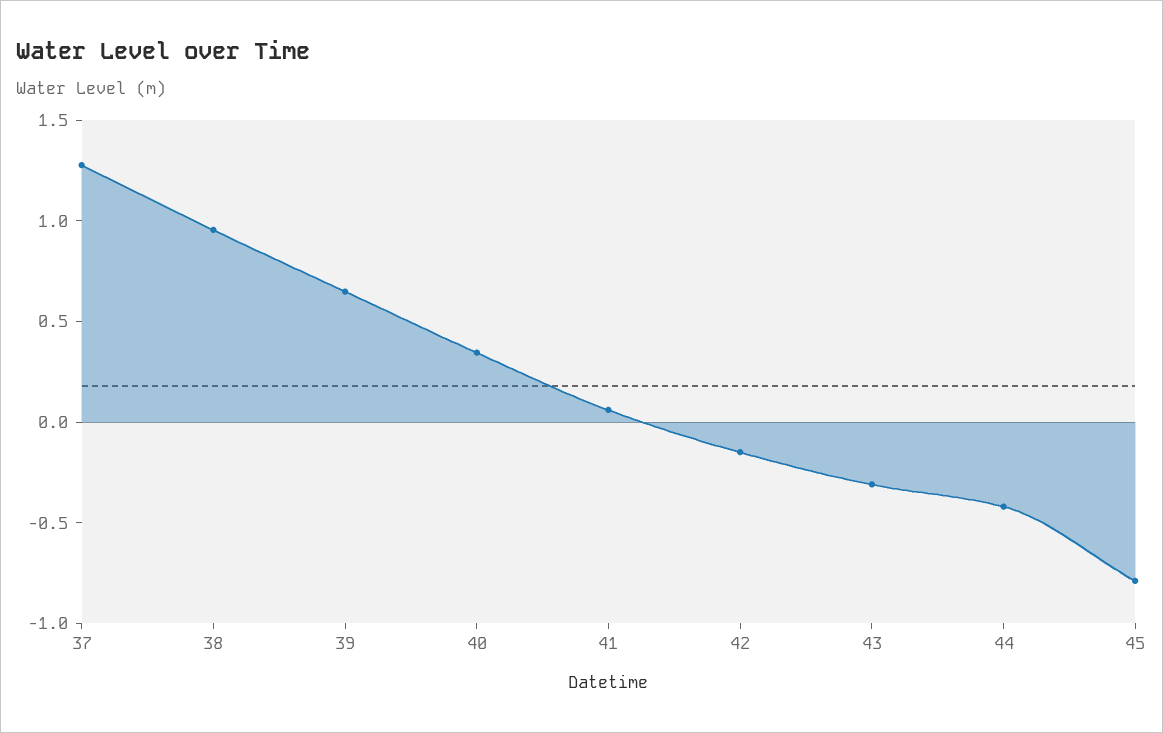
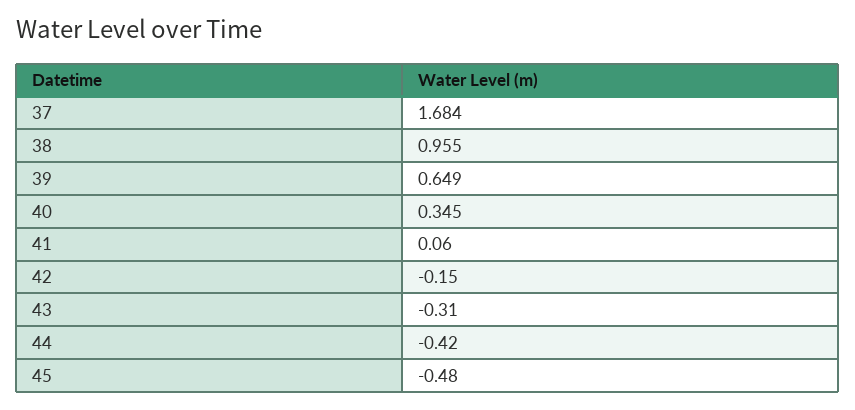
37: 1.3 -> 1.684
45: -0.8 -> -0.48

